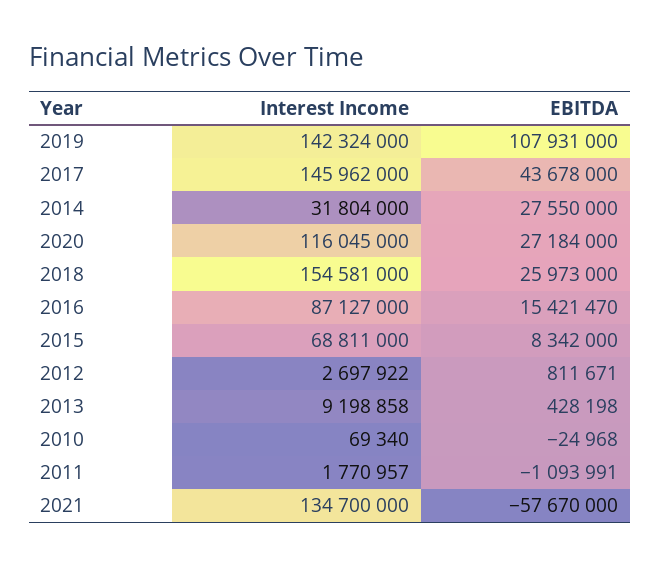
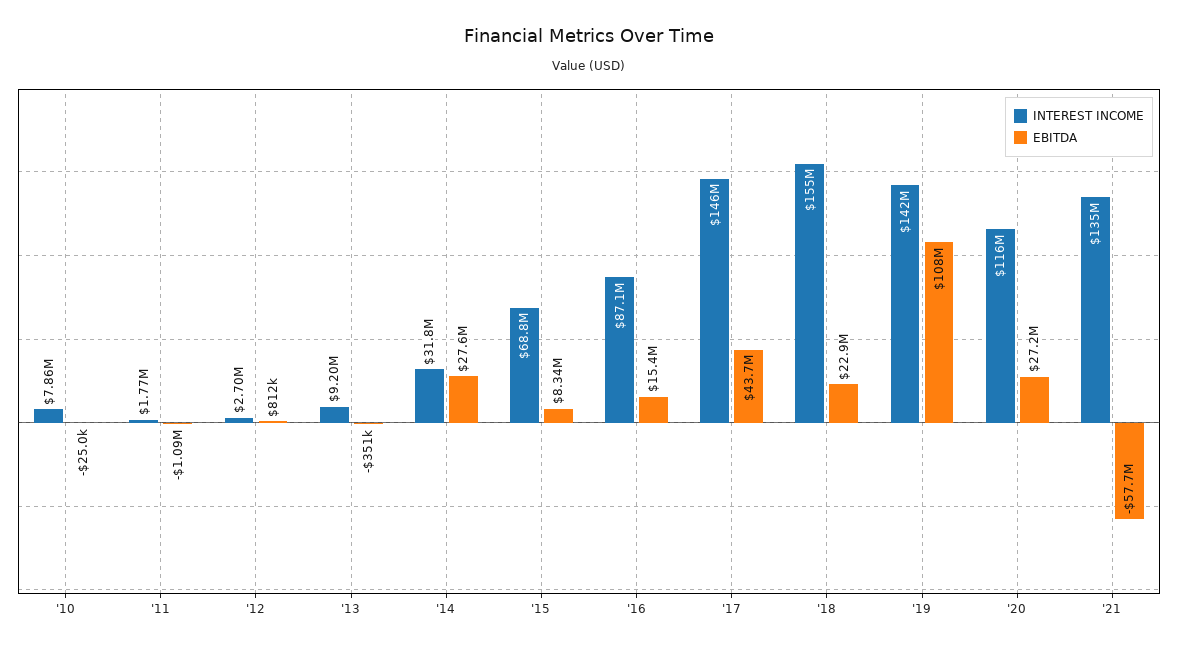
EBITDA, 2018: 25973000 -> 22900000
EBITDA, 2013: 428198 -> -351000
Interest Income, 2010: 69340 -> 7860000

